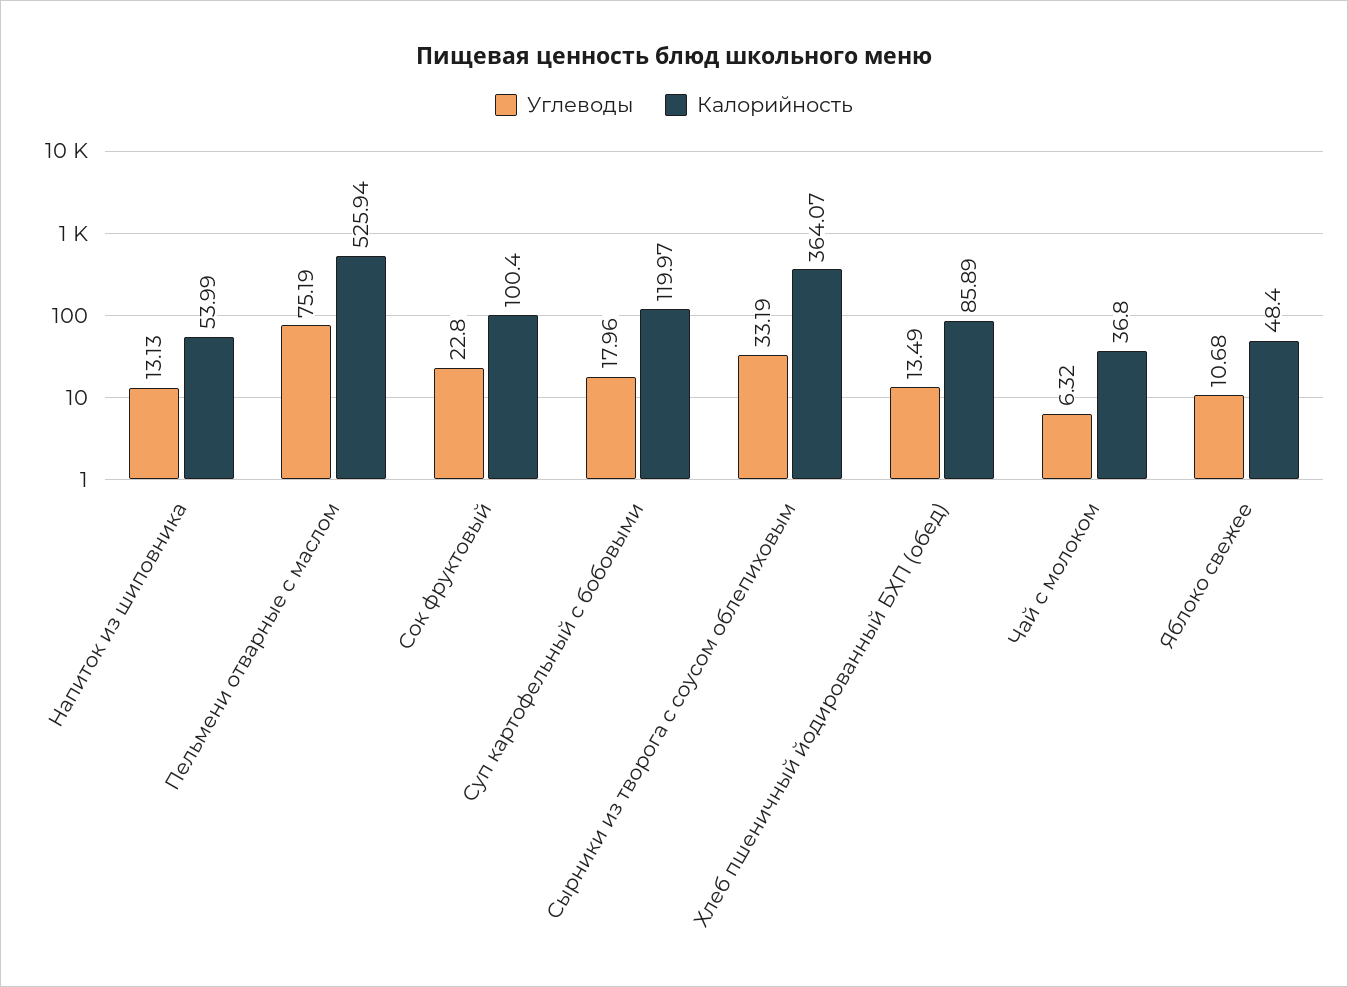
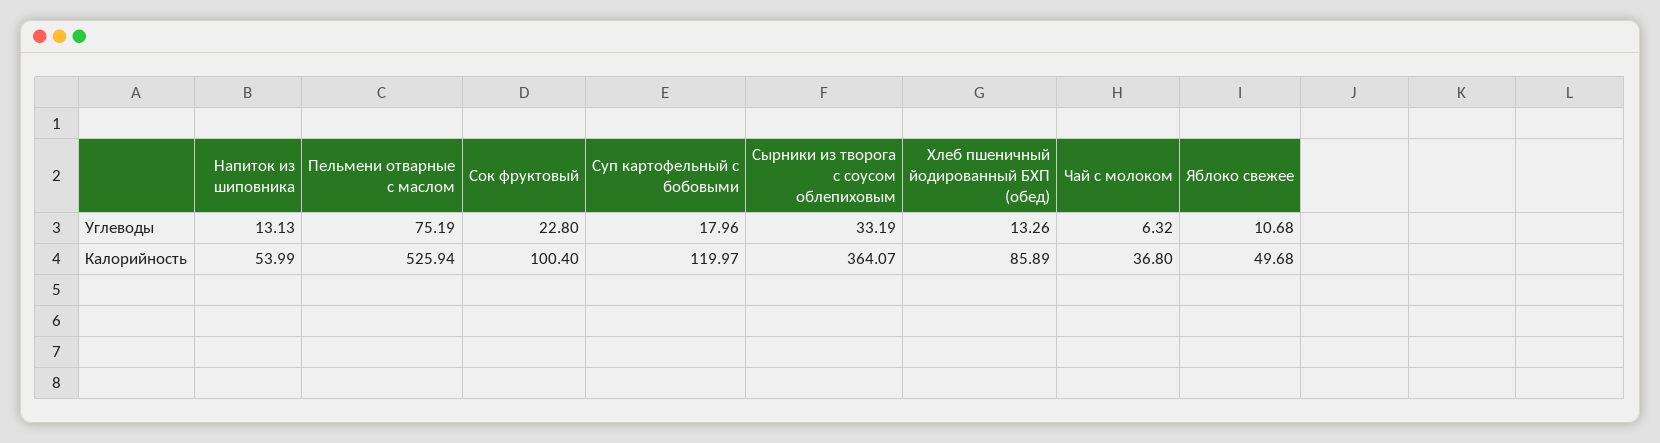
Углеводы, Хлеб пшеничный йодированный БХП (обед): 13.49 -> 13.26
Калорийность, Яблоко свежее: 48.4 -> 49.68

